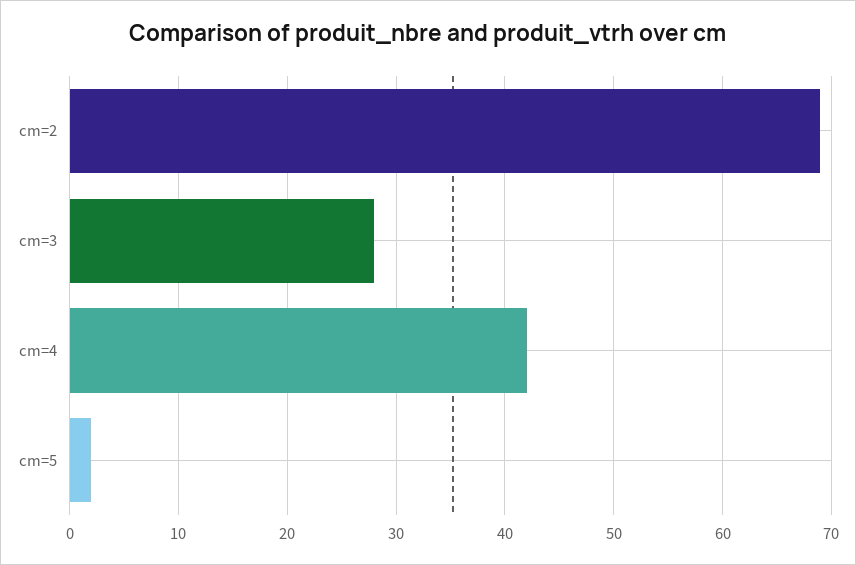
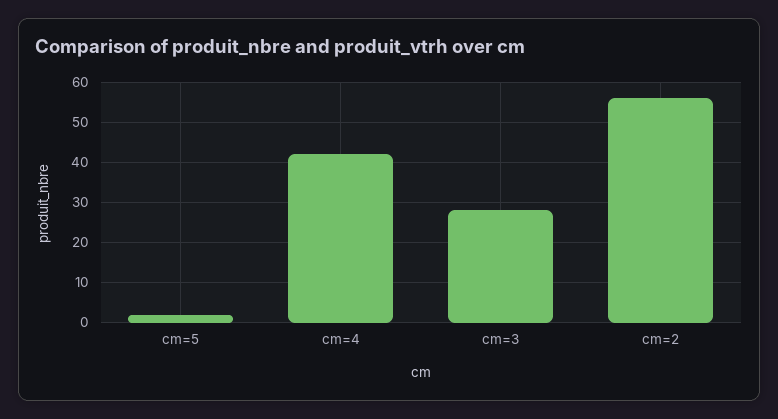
cm=2: 69 -> 55

